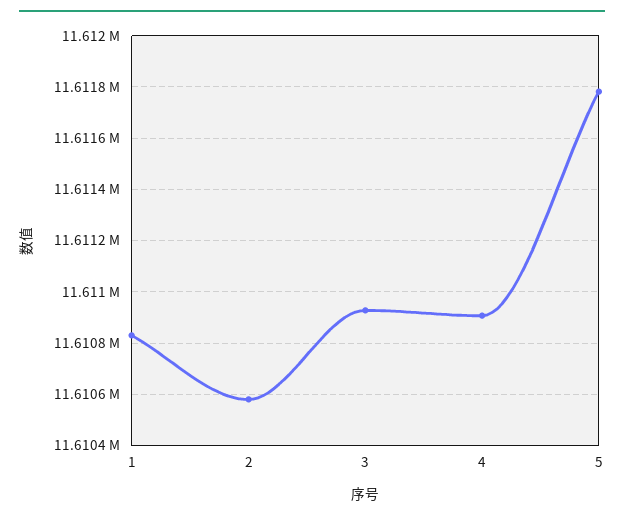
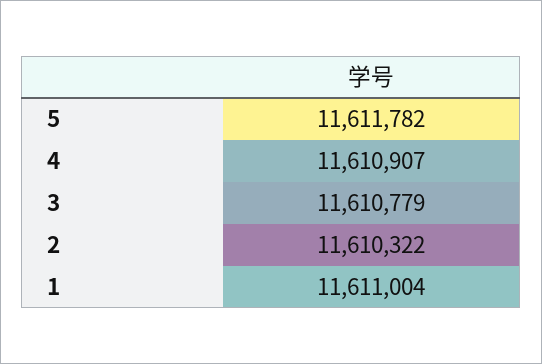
1: 11610825 -> 11611004
2: 11610575 -> 11610322
3: 11610925 -> 11610779

